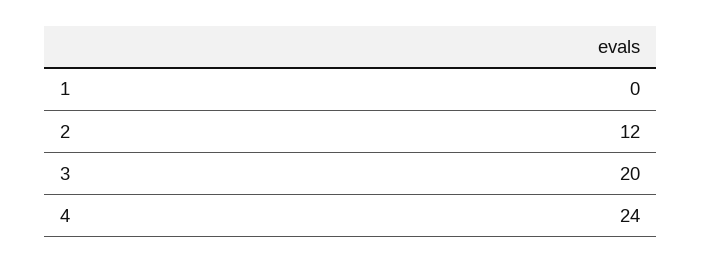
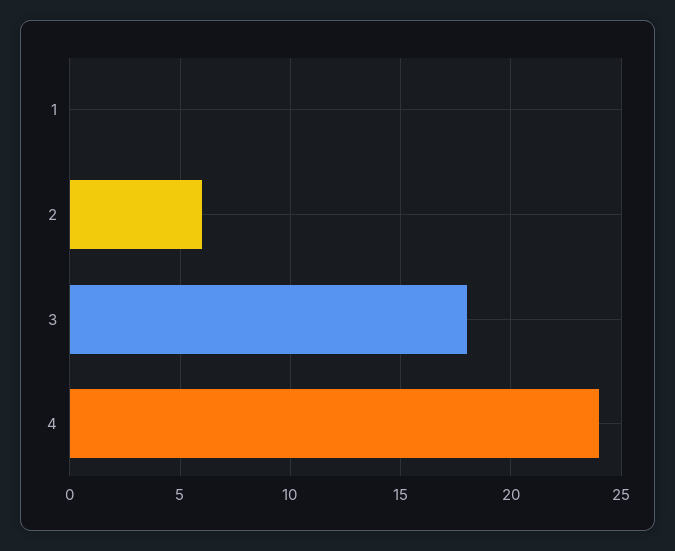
2: 12 -> 6
3: 20 -> 18

